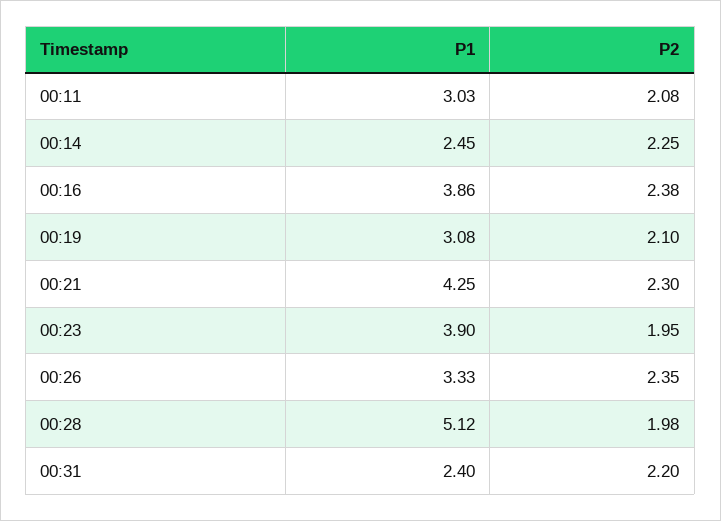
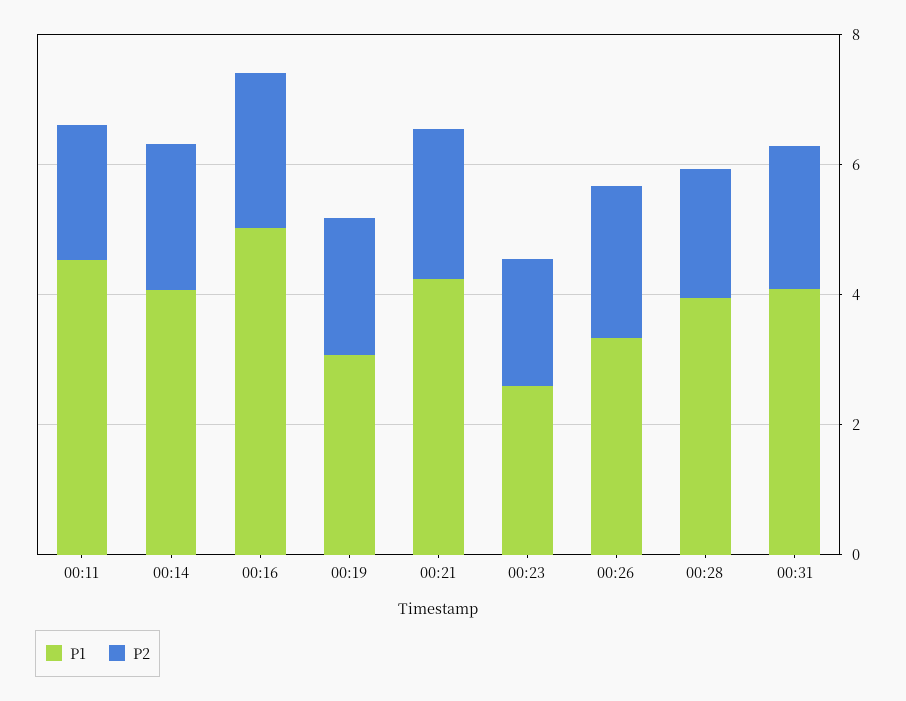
P1, 00:11: 3.03 -> 4.5
P1, 00:14: 2.45 -> 4
P1, 00:16: 3.86 -> 5
P1, 00:23: 3.9 -> 2.5
P1, 00:28: 5.12 -> 4
P1, 00:31: 2.4 -> 4

